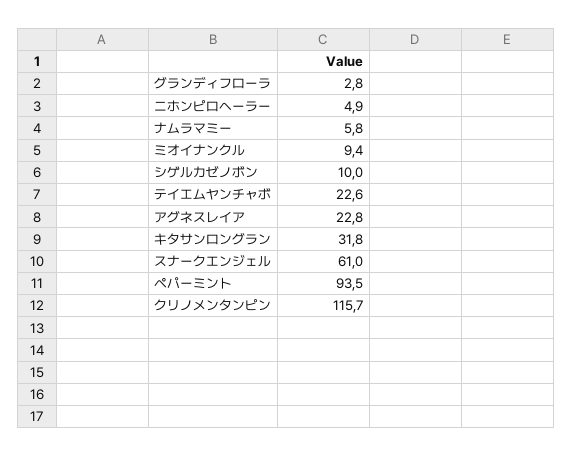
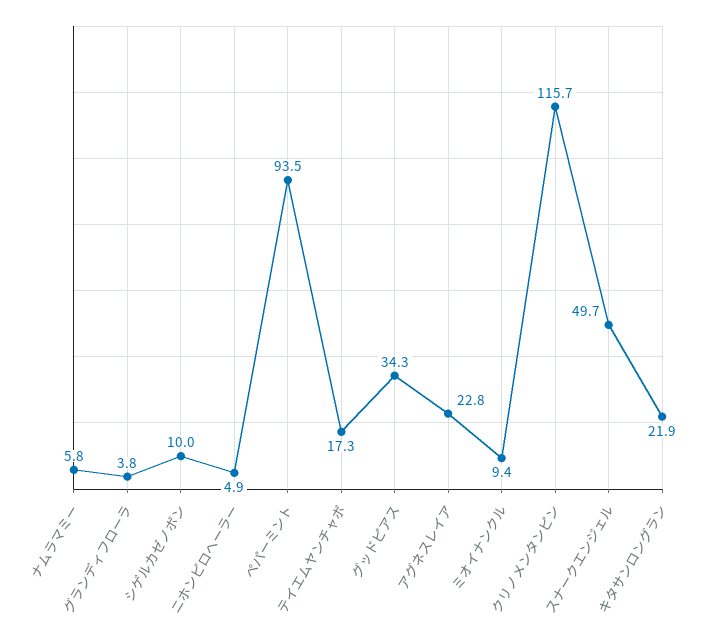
グランディフローラ: 2.8 -> 3.8
テイエムヤンチャボ: 22.6 -> 17.3
キタサンロングラン: 31.8 -> 21.9
スナークエンジェル: 61 -> 49.7
グッドピアス: none -> 34.3

